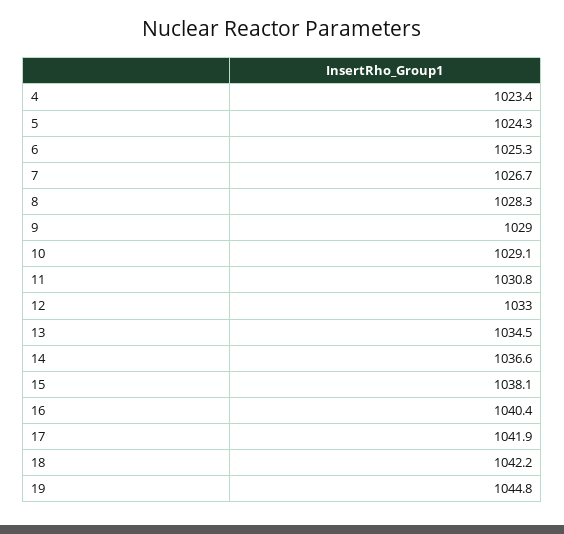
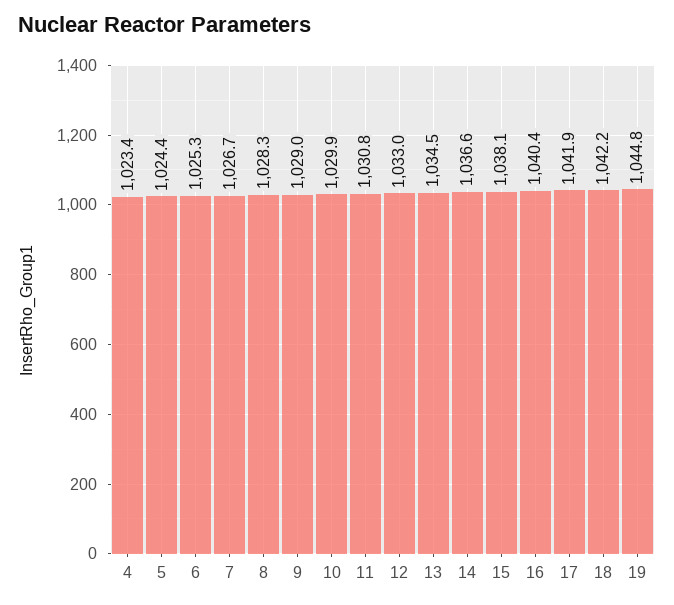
5: 1024.3 -> 1024.4
10: 1029.1 -> 1029.9

